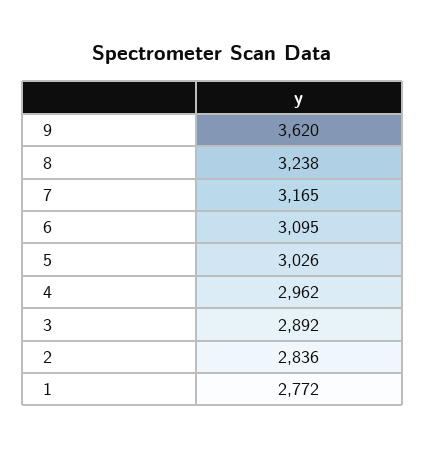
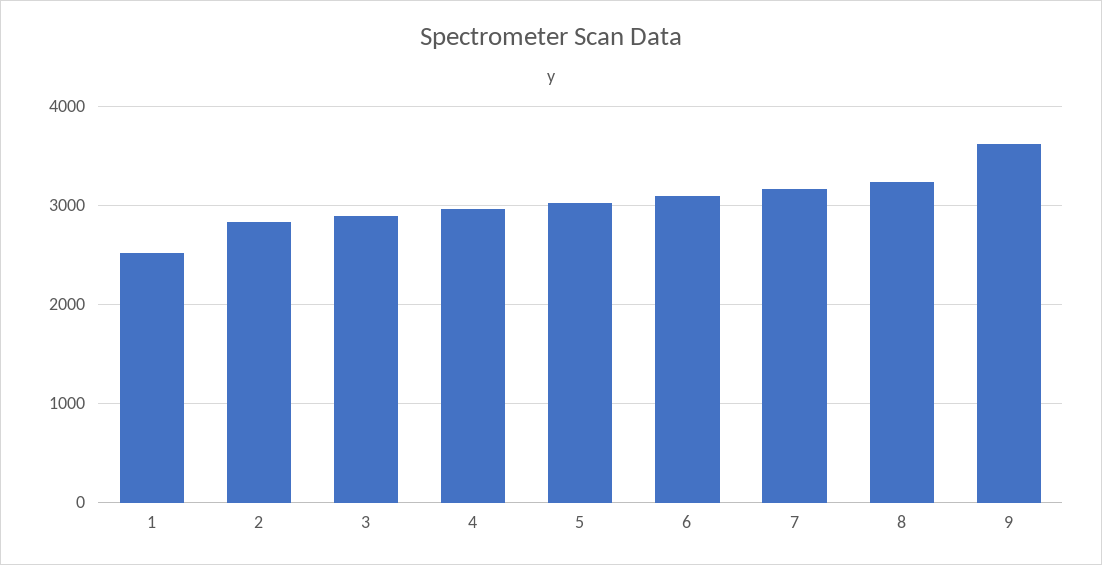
1: 2772 -> 2500

